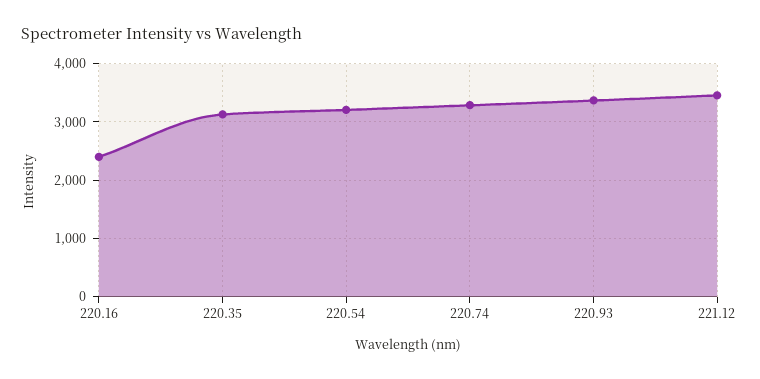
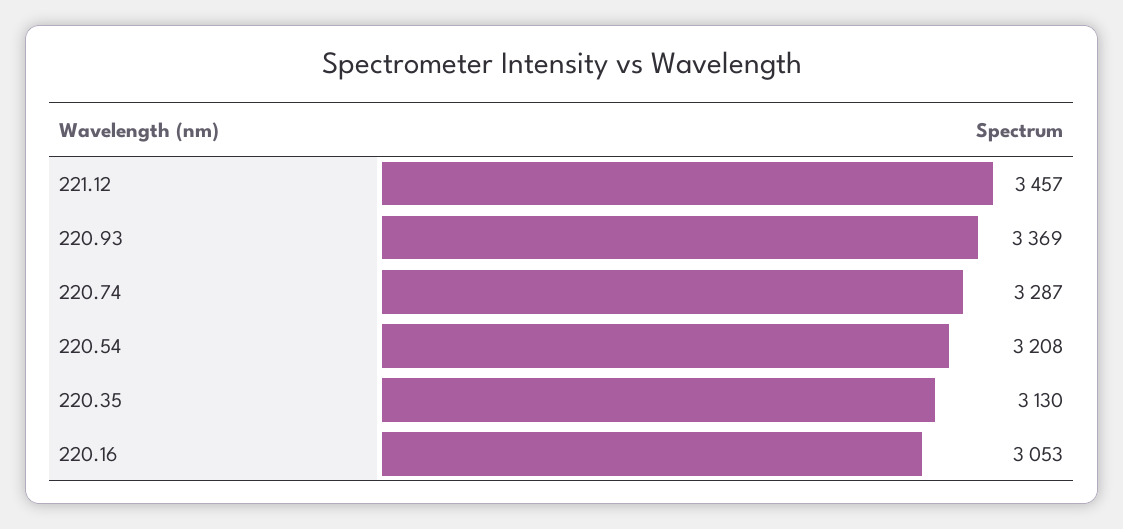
220.16: 2400 -> 3053

